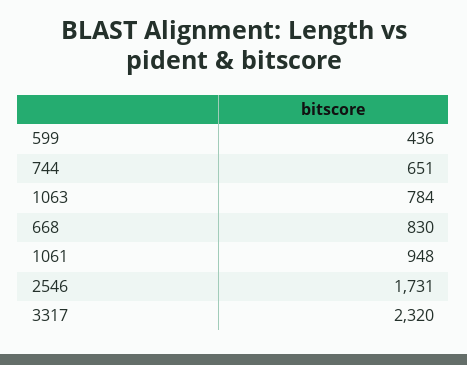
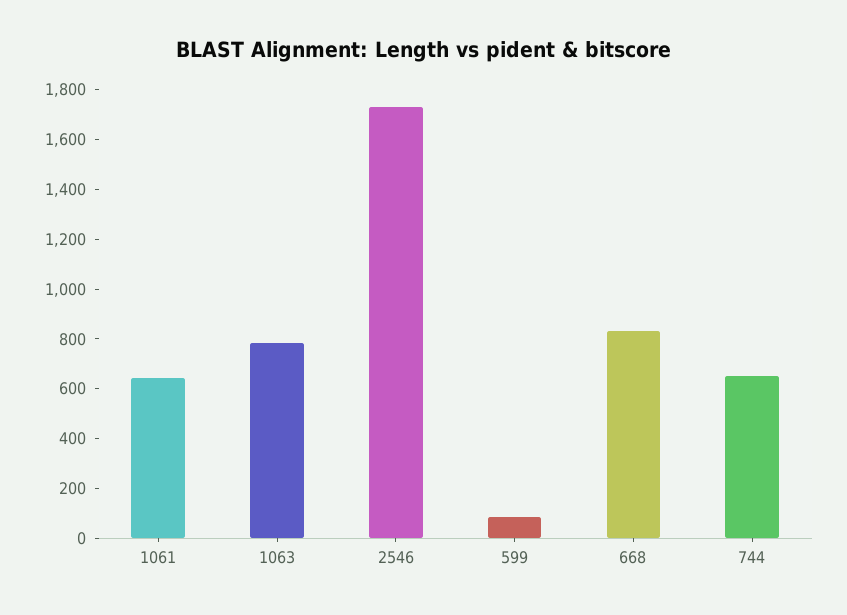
599: 436 -> 100
1061: 948 -> 650
3317: 2320 -> none

